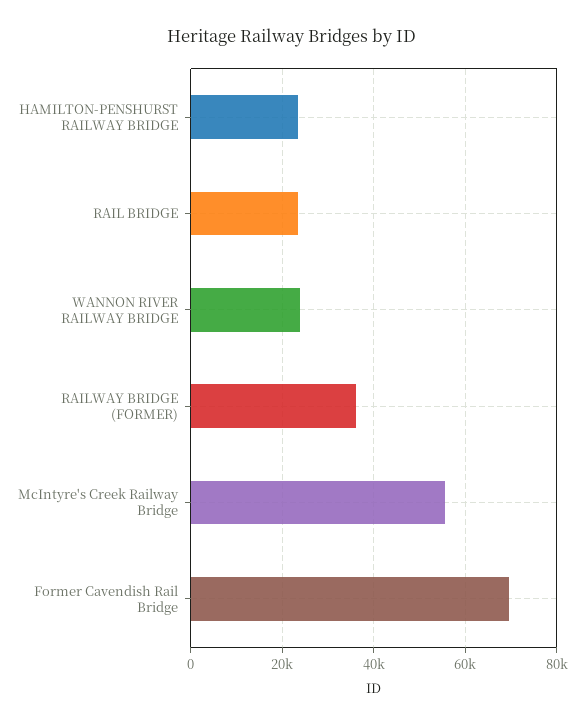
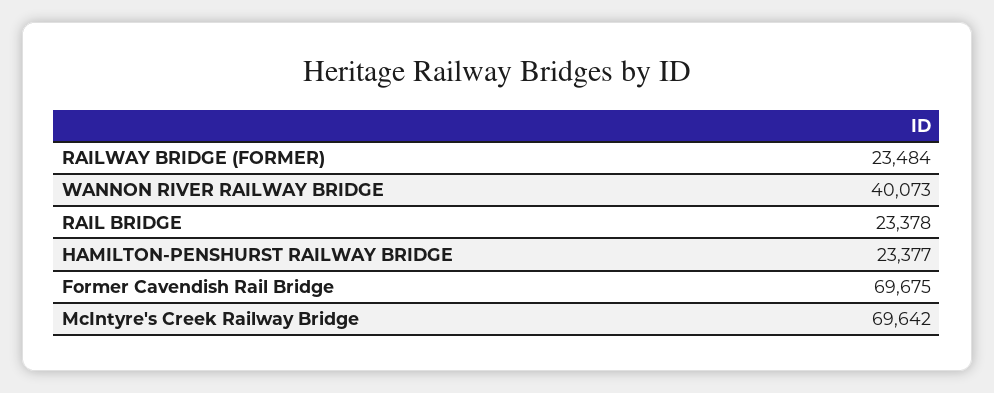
WANNON RIVER RAILWAY BRIDGE: 24000 -> 40073
RAILWAY BRIDGE (FORMER): 36000 -> 23484
McIntyre's Creek Railway Bridge: 56000 -> 69642

